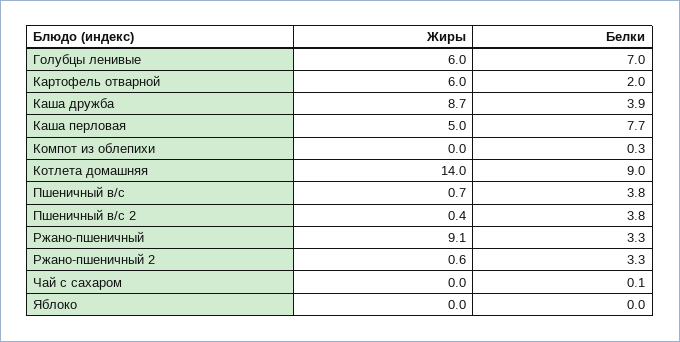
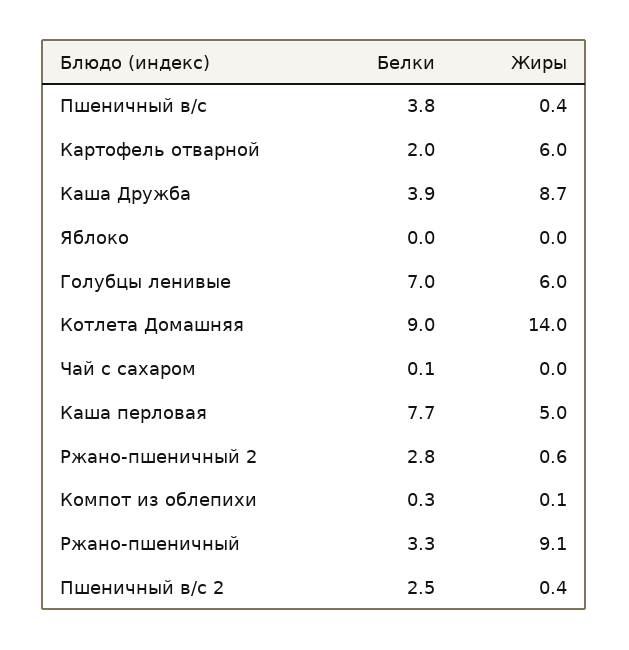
Жиры, Компот из облепихи: 0 -> 0.1
Жиры, Пшеничный в/с: 0.7 -> 0.4
Белки, Пшеничный в/с 2: 3.8 -> 2.5
Белки, Ржано-пшеничный 2: 3.3 -> 2.8

